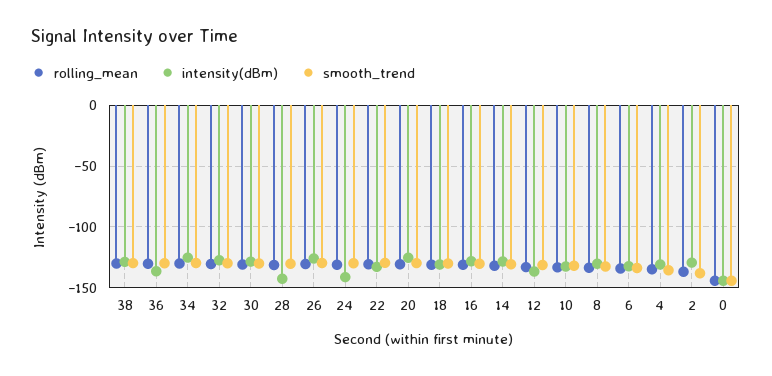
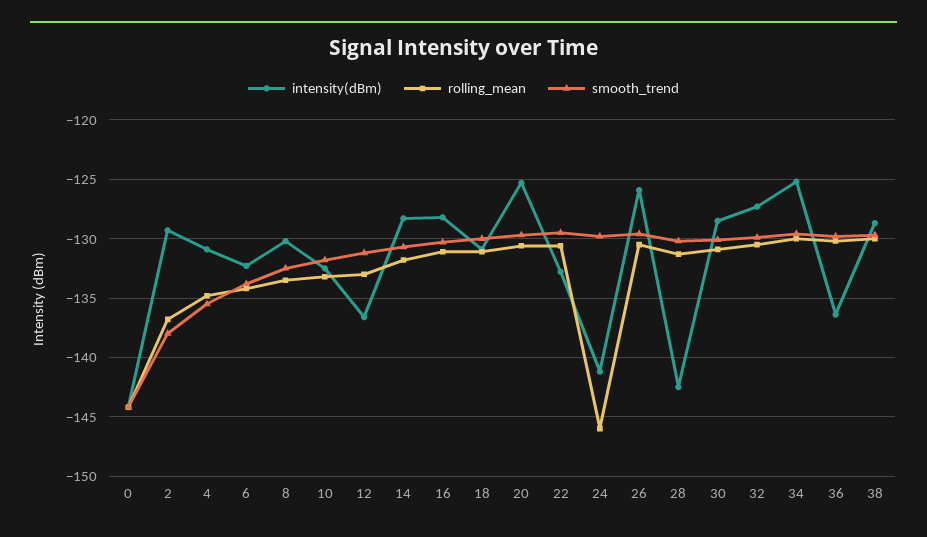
rolling_mean, 24: -130 -> -146

